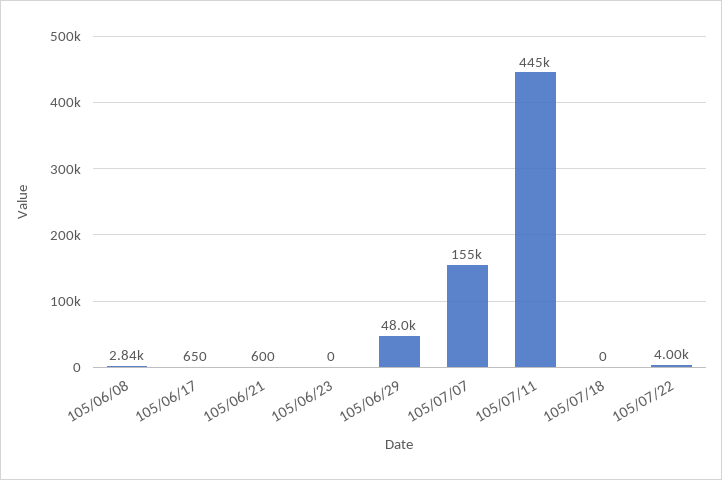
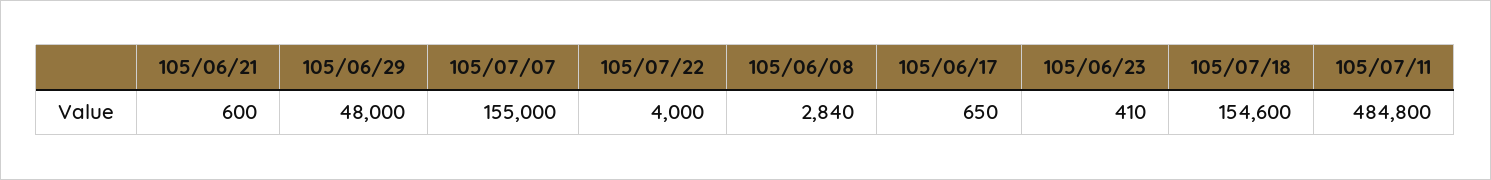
105/06/23: 0 -> 410
105/07/11: 445000 -> 484800
105/07/18: 0 -> 154600

